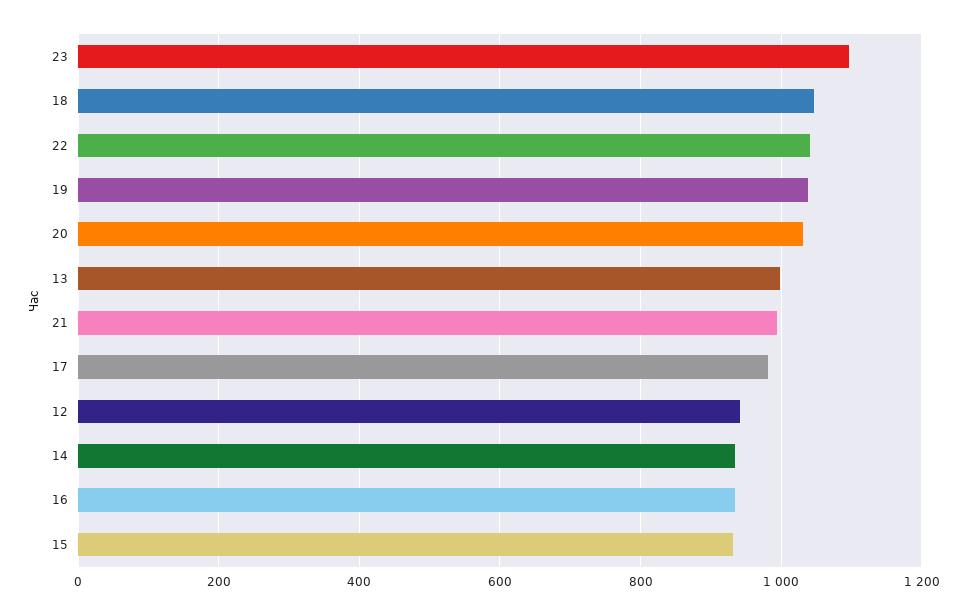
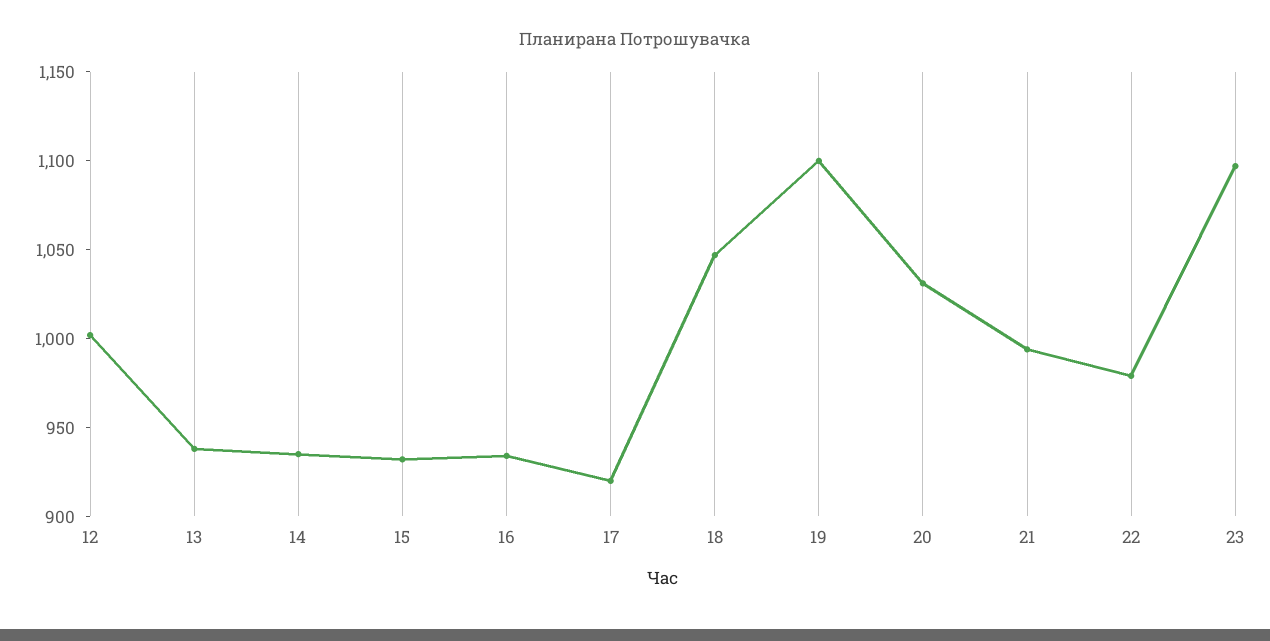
22: 1040 -> 980
19: 1040 -> 1100
13: 1000 -> 940
17: 980 -> 920
12: 940 -> 1000

